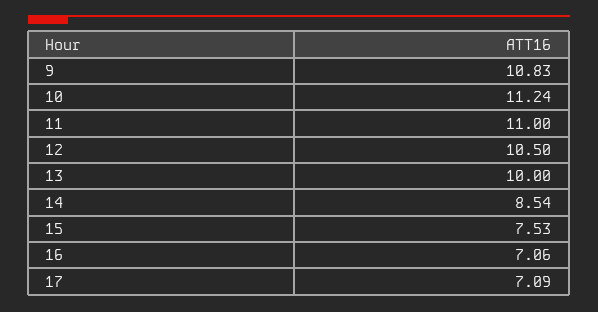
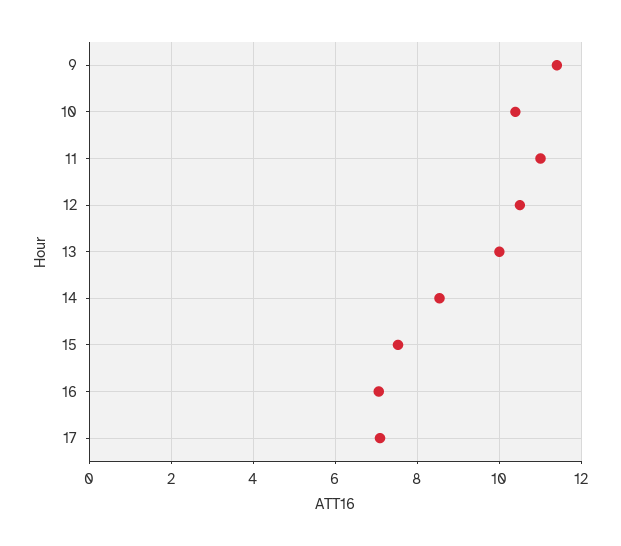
9: 10.83 -> 11.4
10: 11.24 -> 10.4

